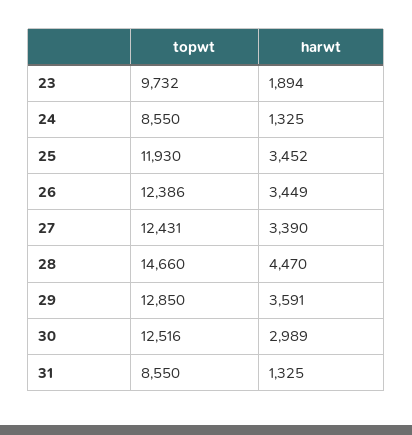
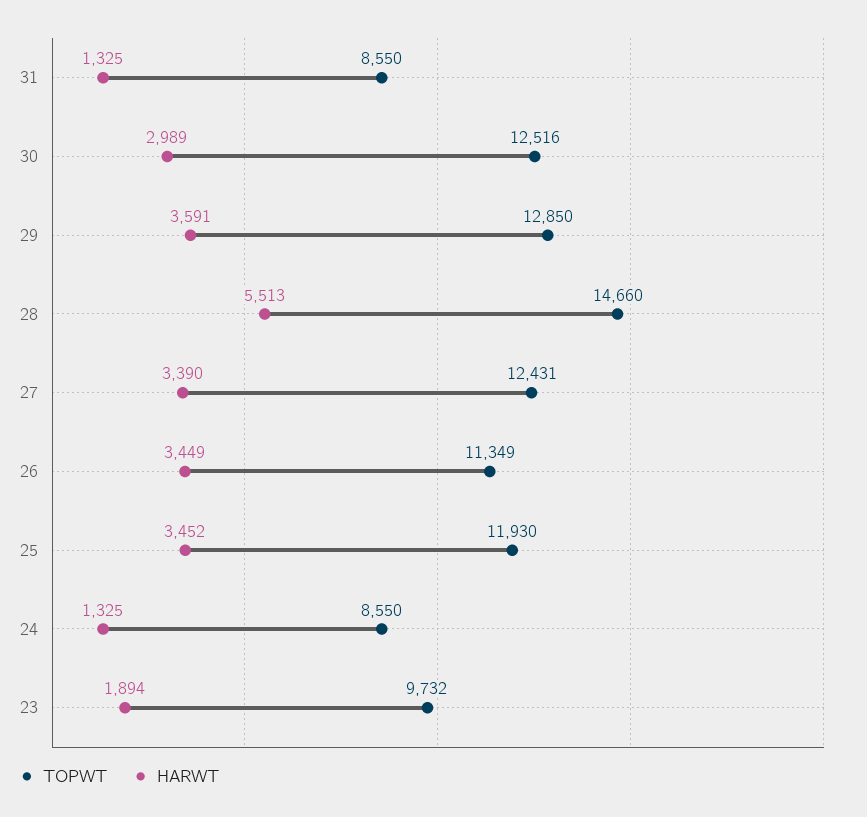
topwt, 26: 12386 -> 11349
harwt, 28: 4470 -> 5513

